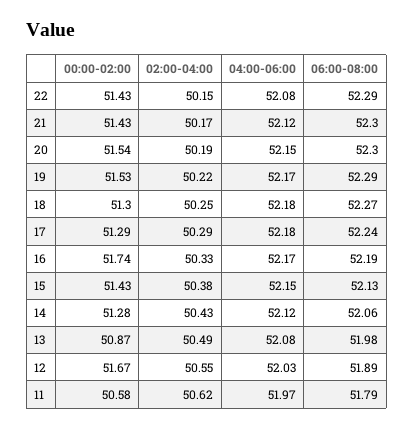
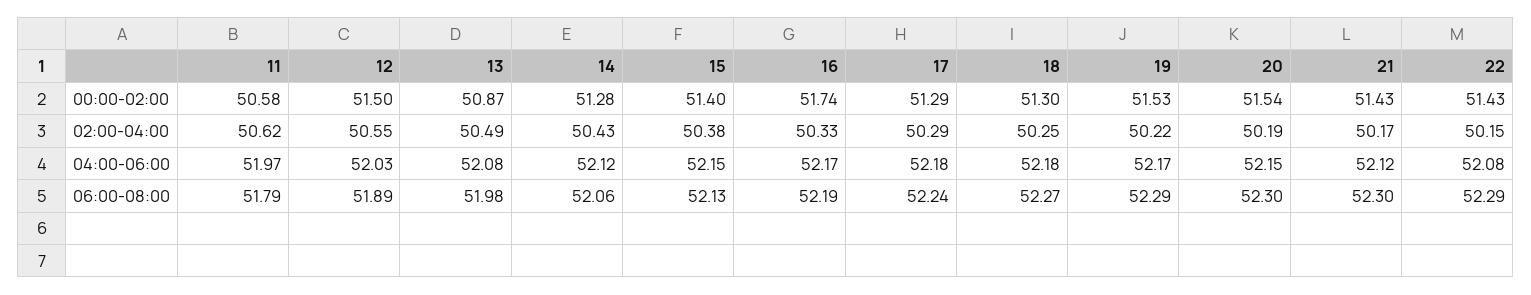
00:00-02:00, 15: 51.43 -> 51.4
00:00-02:00, 12: 51.67 -> 51.5

